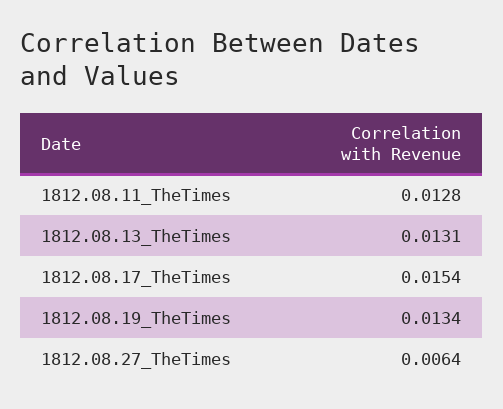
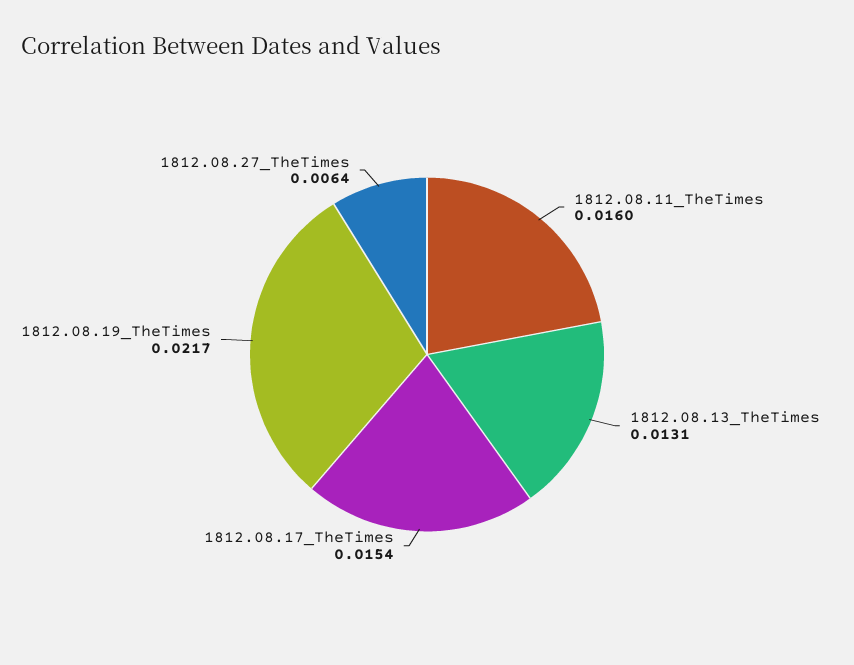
1812.08.11_TheTimes: 0.0128 -> 0.016
1812.08.19_TheTimes: 0.0134 -> 0.0217

